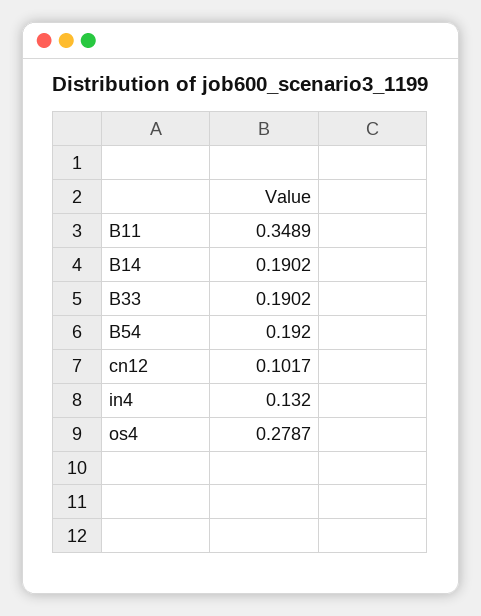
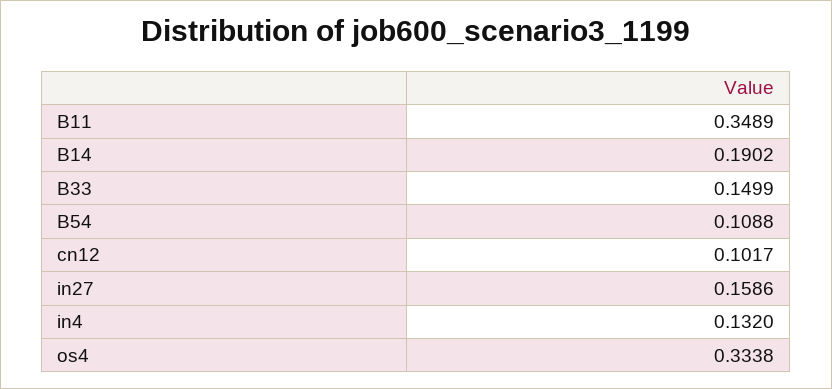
B33: 0.1902 -> 0.1499
B54: 0.192 -> 0.1088
os4: 0.2787 -> 0.3338
in27: none -> 0.1586

